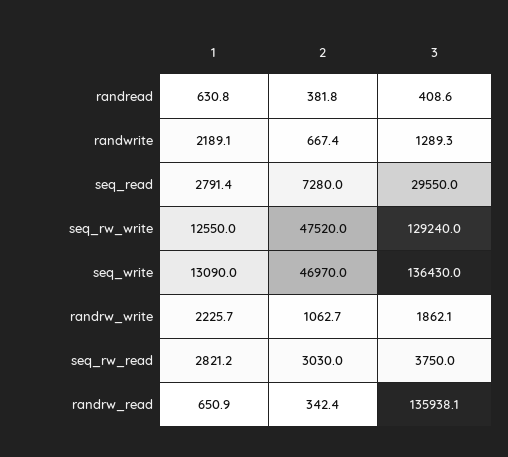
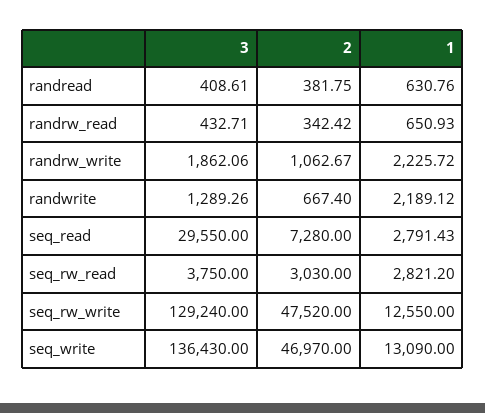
3, randrw_read: 135938.1 -> 432.71

